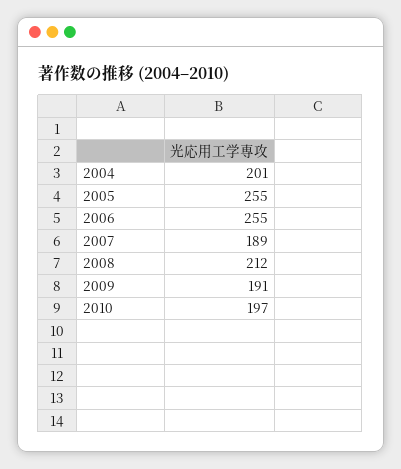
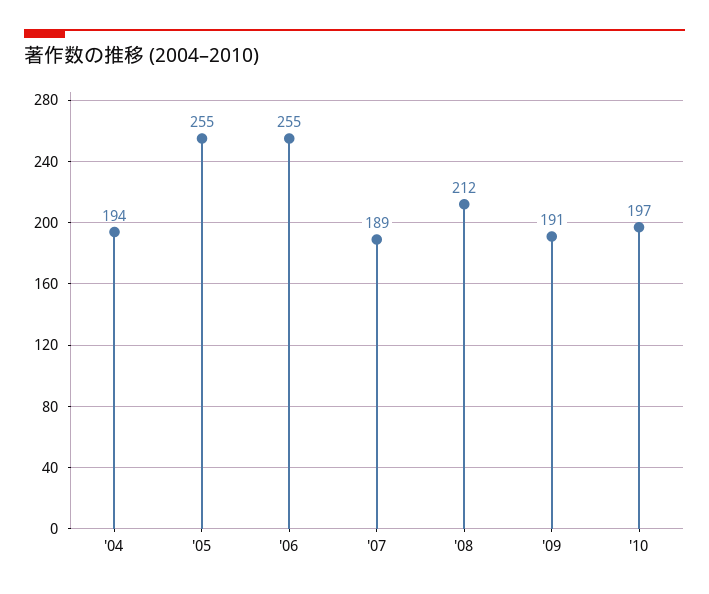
2004: 201 -> 194

